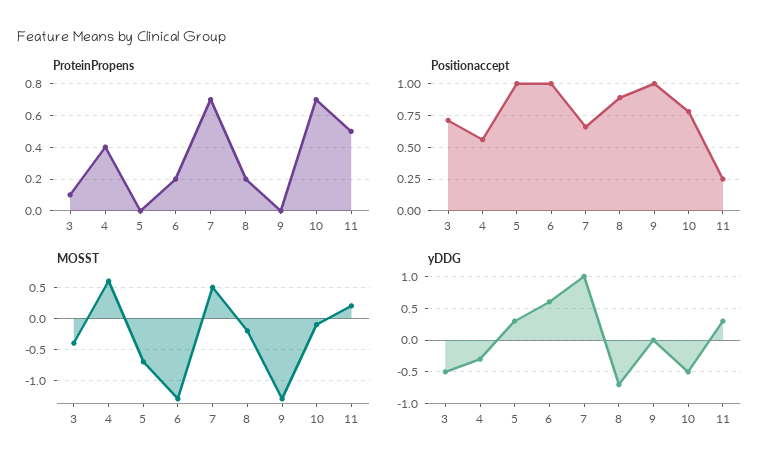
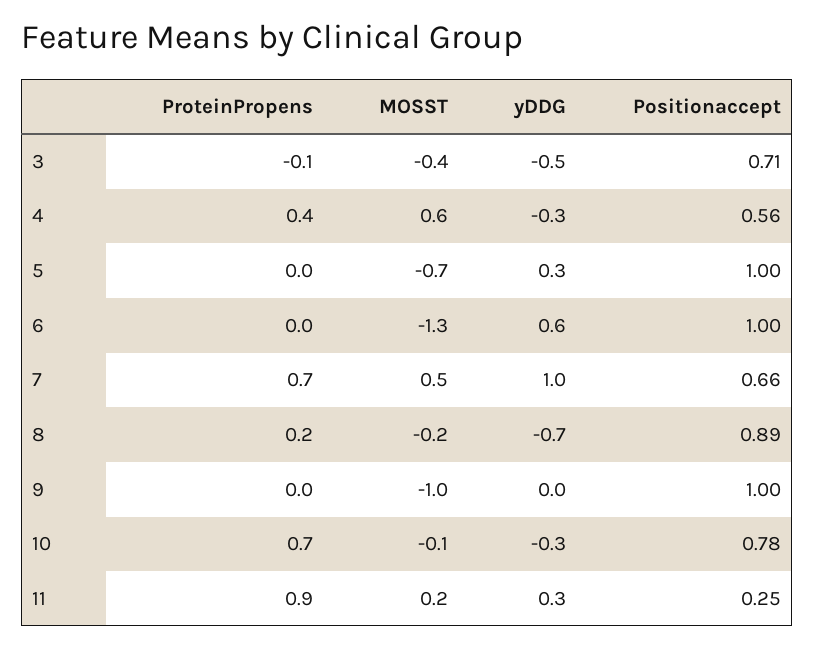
ProteinPropens, 3: 0.1 -> -0.1
ProteinPropens, 6: 0.2 -> 0
ProteinPropens, 11: 0.5 -> 0.9
MOSST, 9: -1.3 -> -1
yDDG, 10: -0.5 -> -0.3

